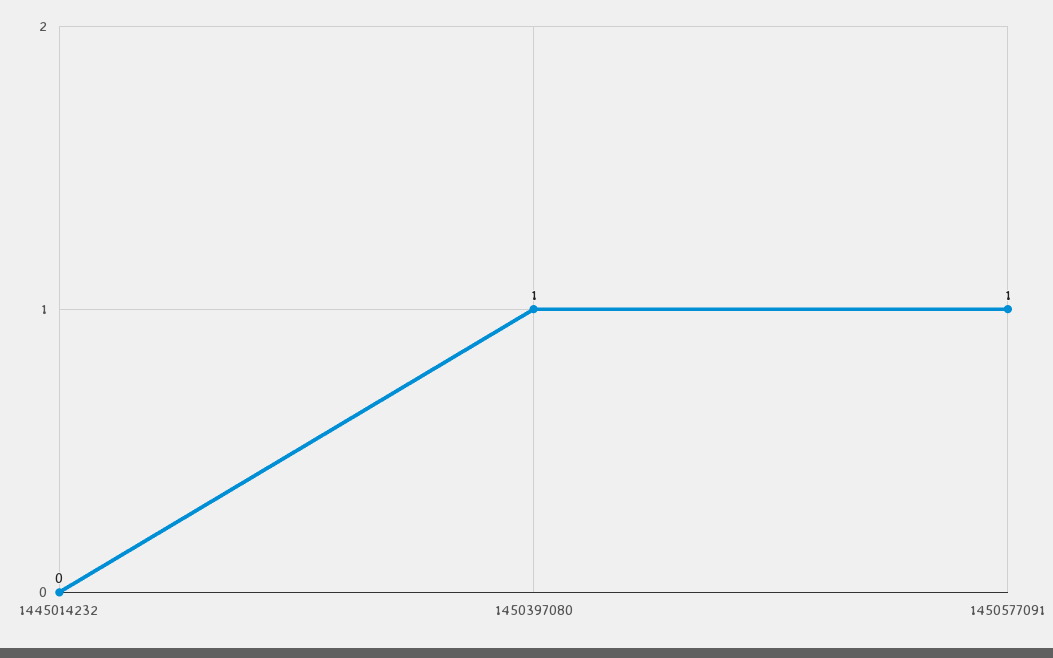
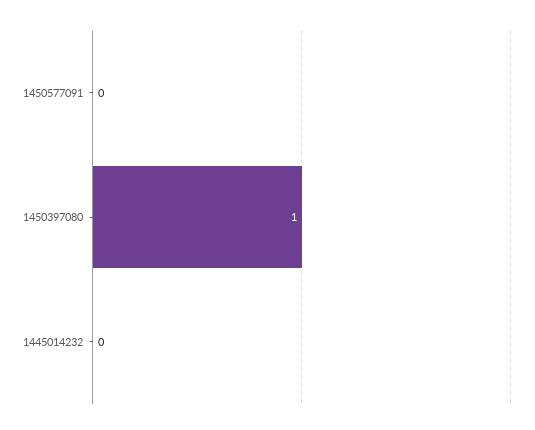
1450577091: 1 -> 0

